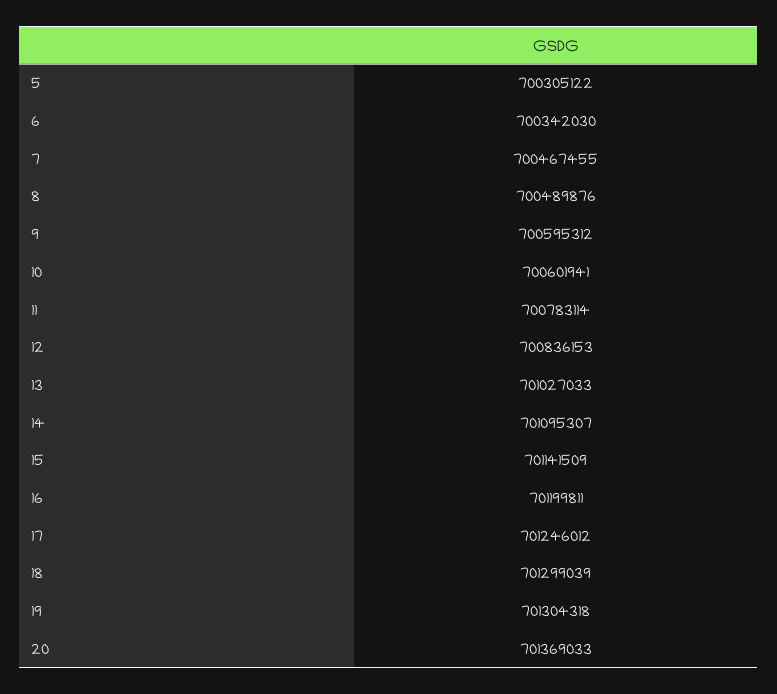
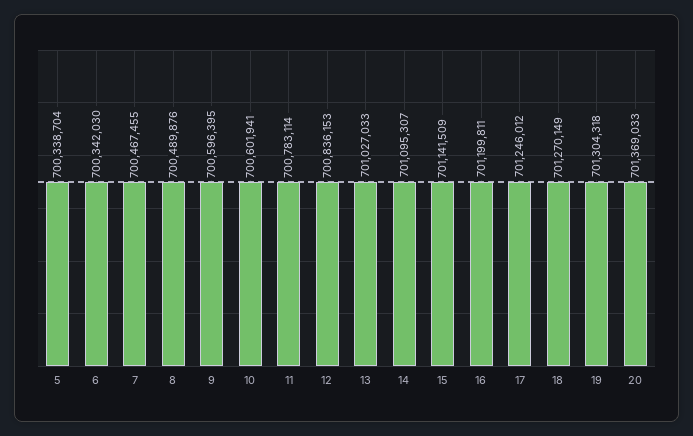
5: 700305122 -> 700338704
9: 700595312 -> 700596395
18: 701299039 -> 701270149

